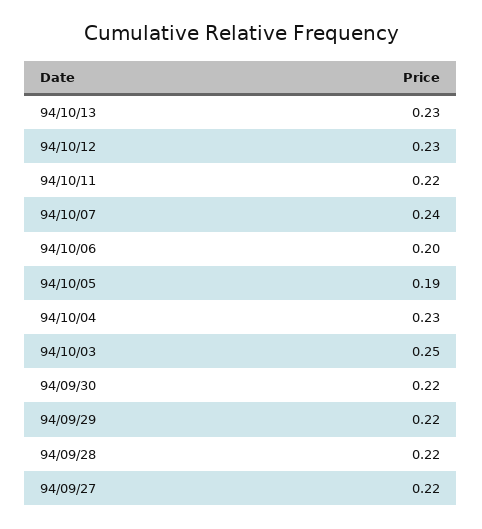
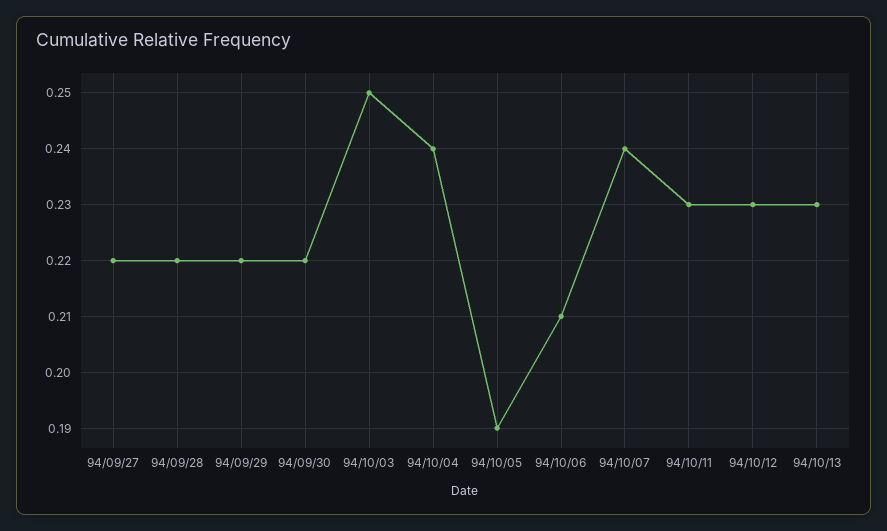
94/10/11: 0.22 -> 0.23
94/10/06: 0.2 -> 0.21
94/10/04: 0.23 -> 0.24

